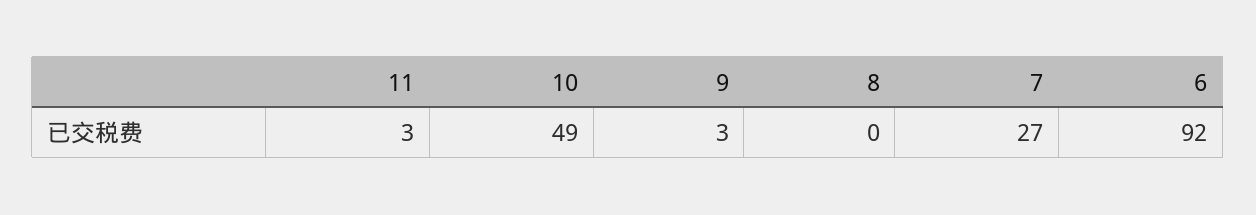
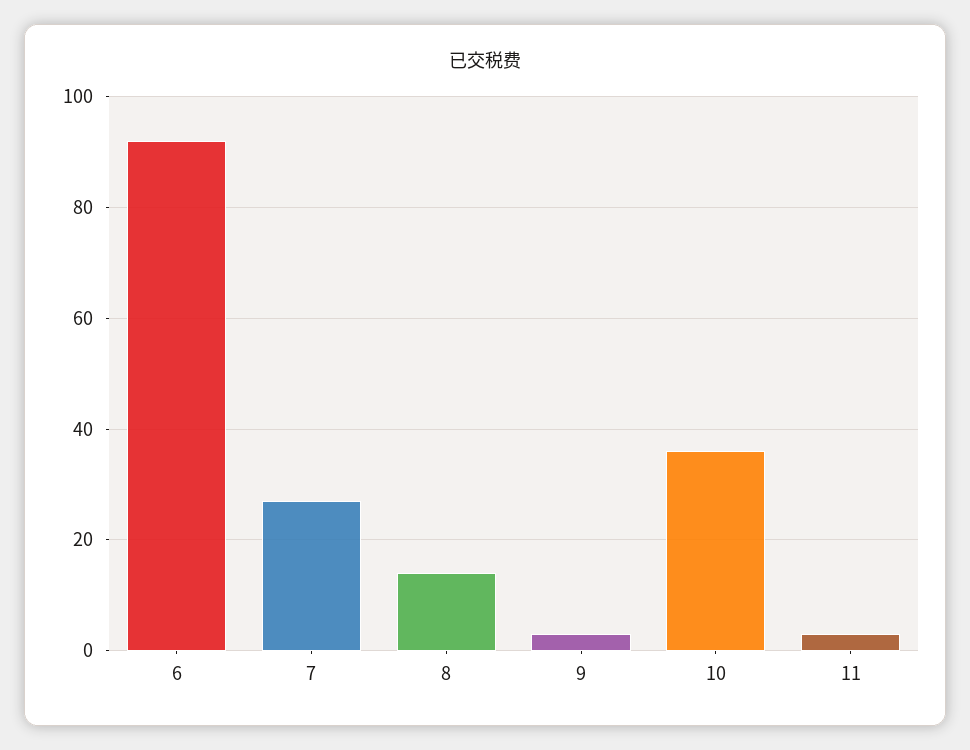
10: 49 -> 35
8: 0 -> 15

